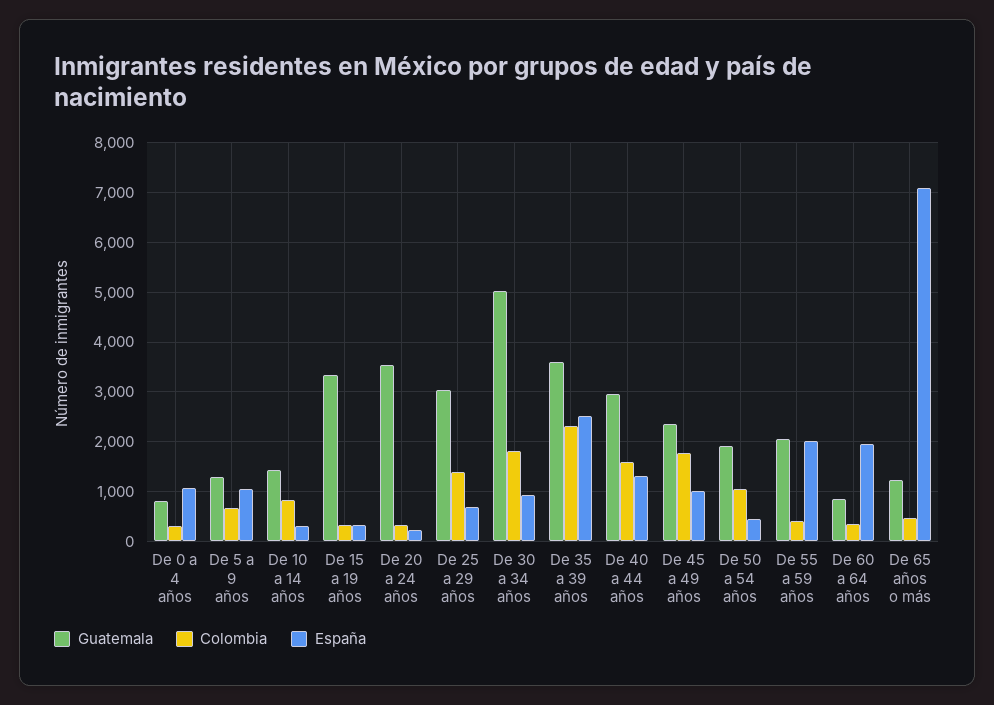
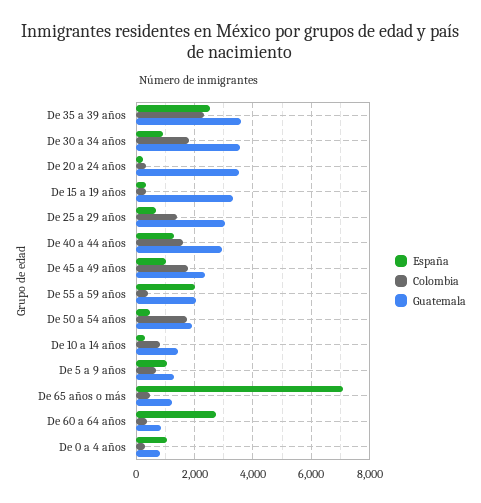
Guatemala, De 30 a 34 años: 5000 -> 3500
Colombia, De 50 a 54 años: 1000 -> 1750
España, De 60 a 64 años: 2000 -> 2750

